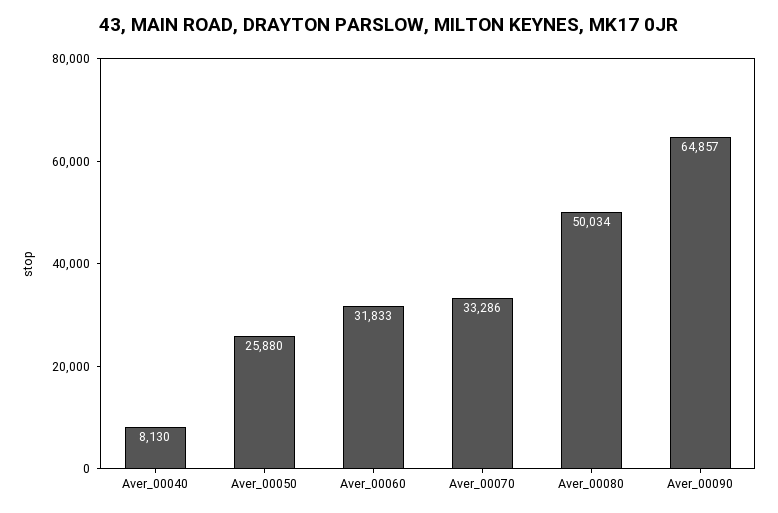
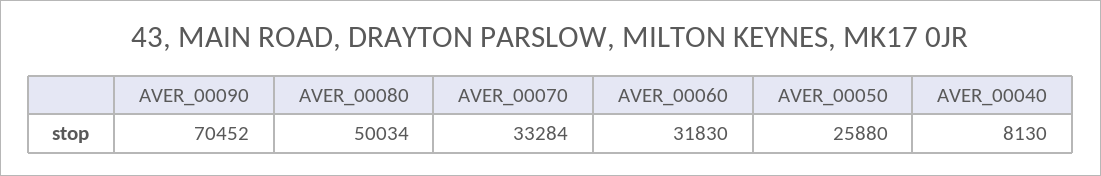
Aver_00060: 31833 -> 31830
Aver_00070: 33286 -> 33284
Aver_00090: 64857 -> 70452

